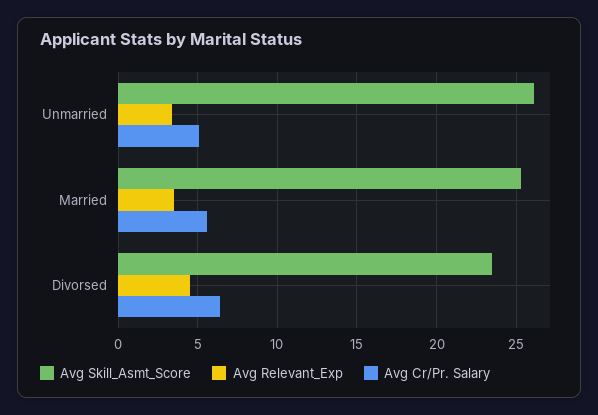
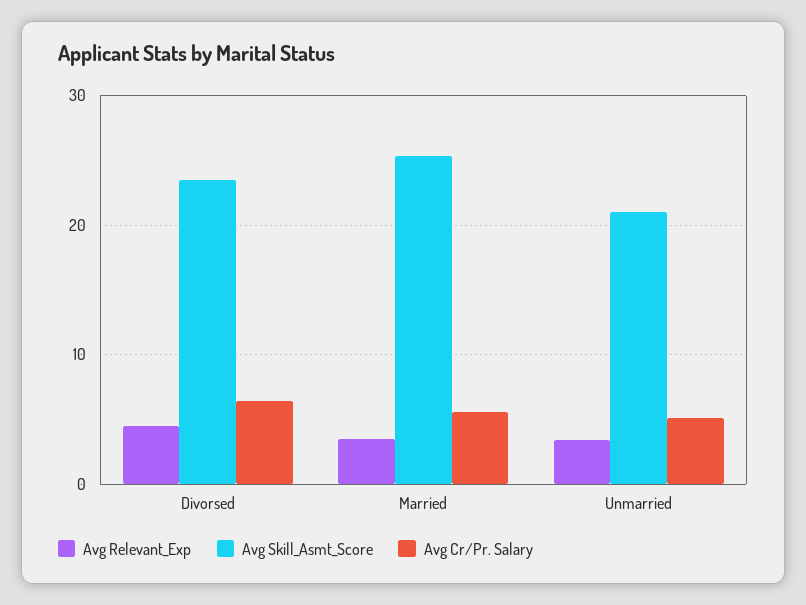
Avg Skill_Asmt_Score, Unmarried: 26 -> 21

